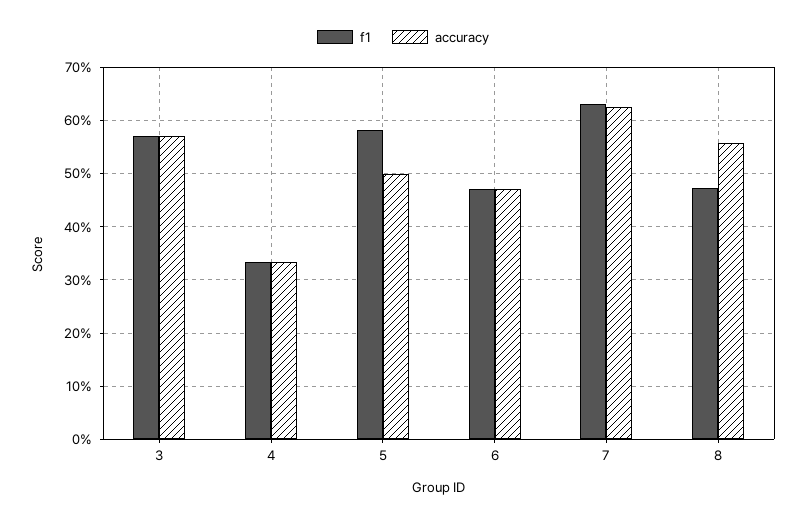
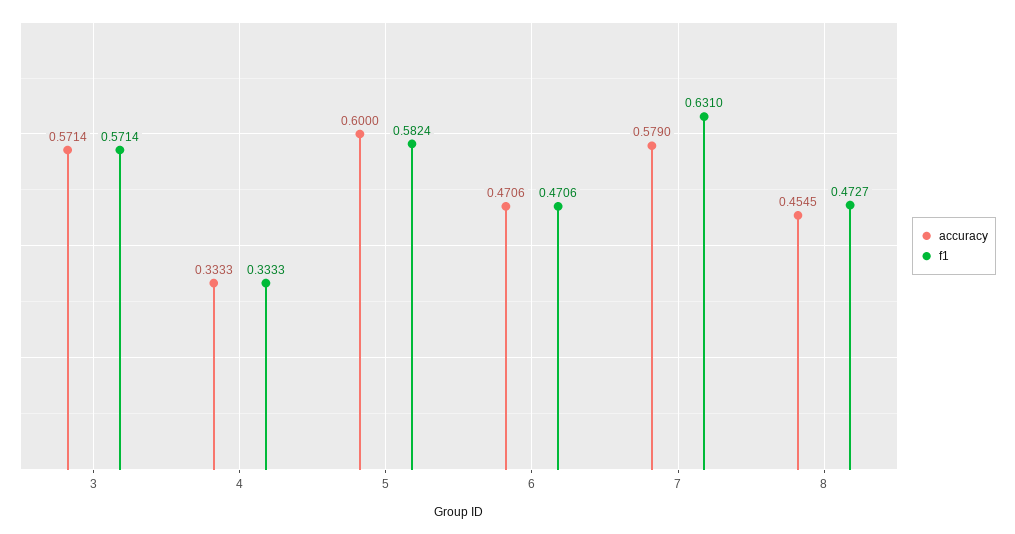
accuracy, 5: 0.5 -> 0.6
accuracy, 7: 0.62 -> 0.579
accuracy, 8: 0.56 -> 0.4545

